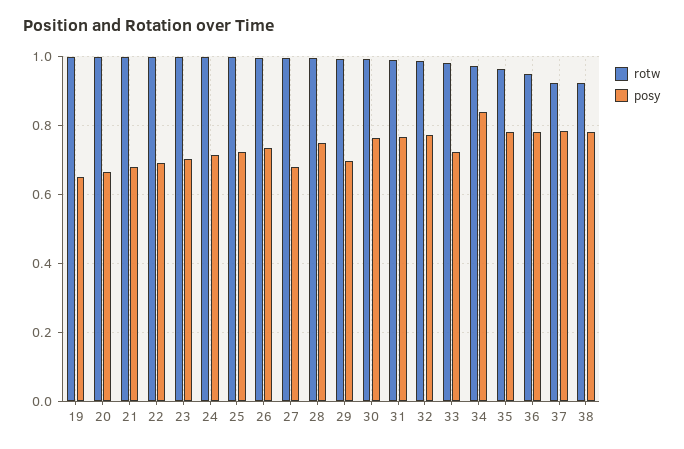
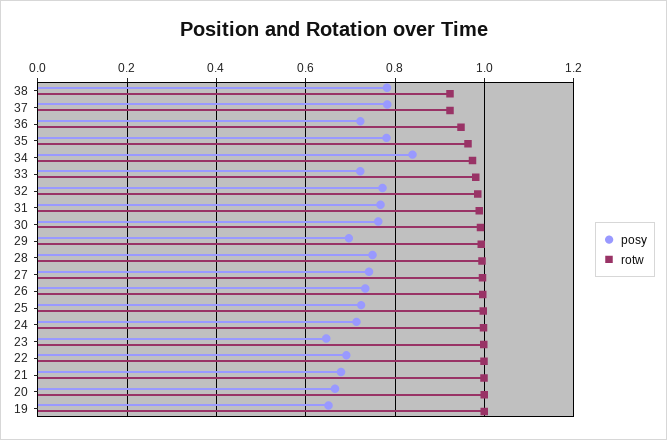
posy, 23: 0.7 -> 0.64
posy, 27: 0.68 -> 0.74
posy, 36: 0.78 -> 0.72

